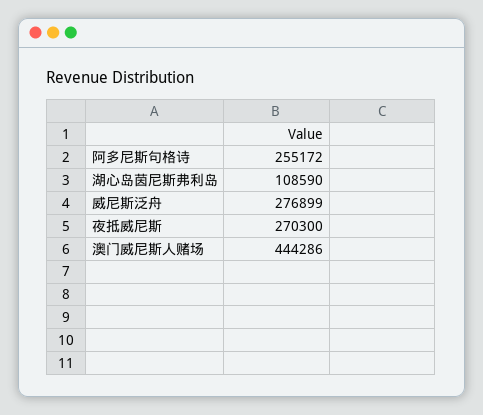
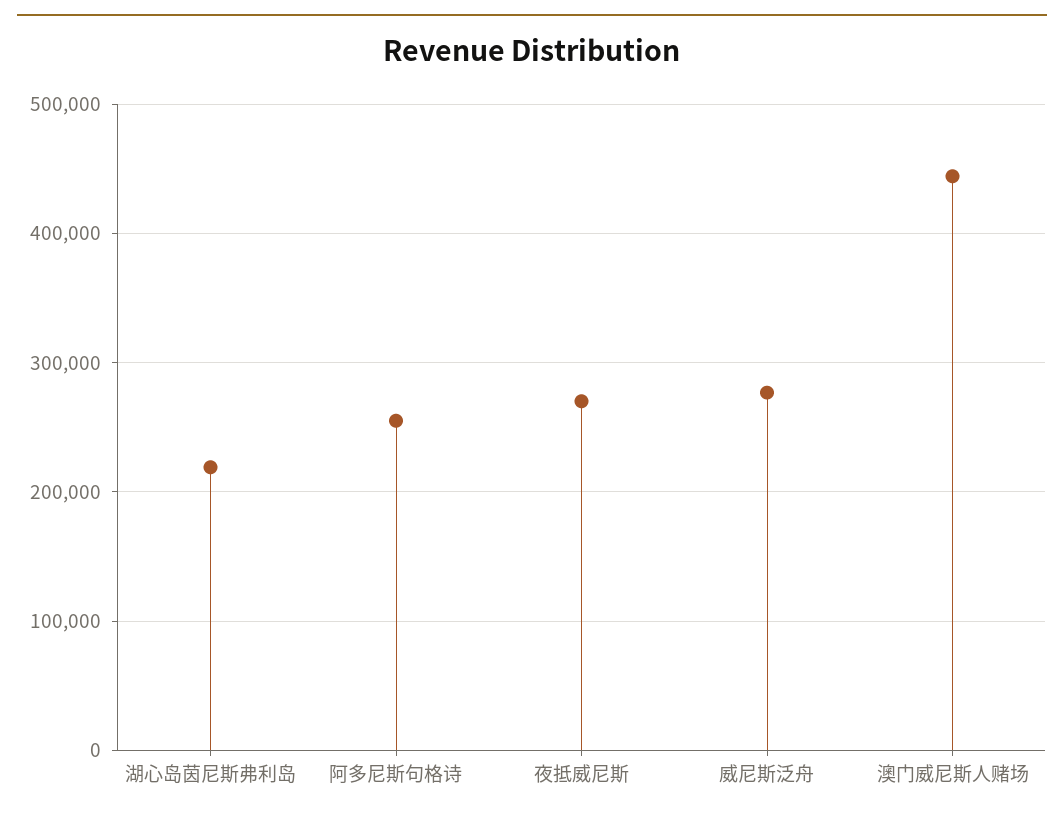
湖心岛茵尼斯弗利岛: 108590 -> 220000

